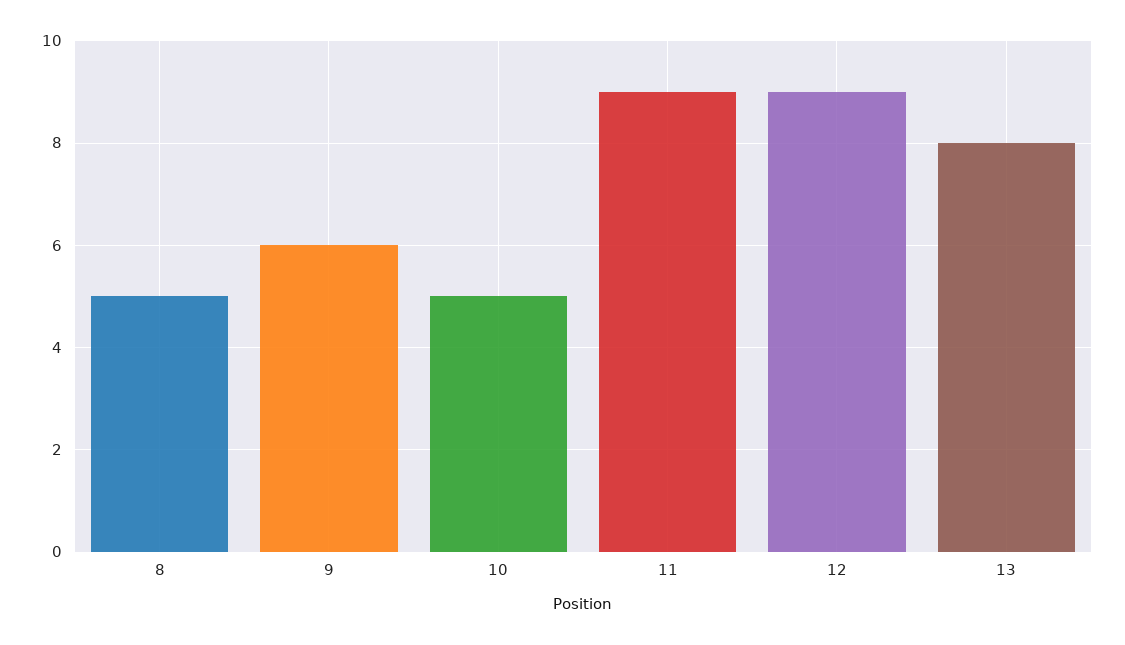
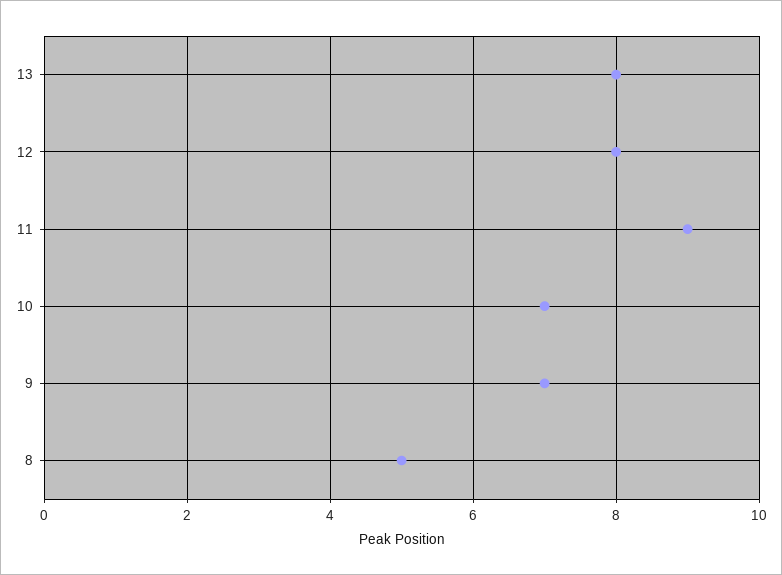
9: 6 -> 7
10: 5 -> 7
12: 9 -> 8

